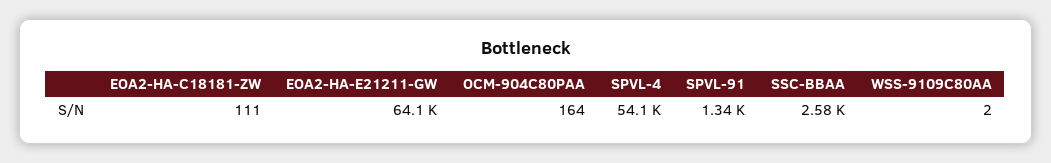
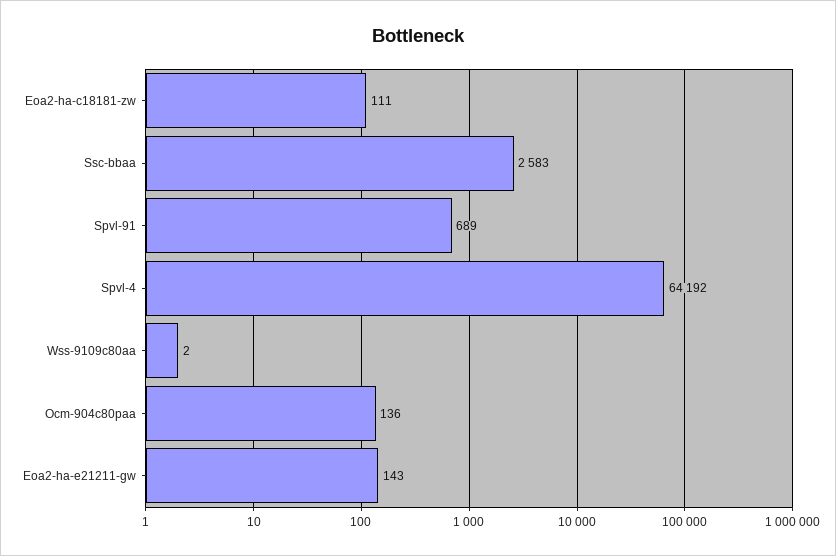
EOA2-HA-E21211-GW: 64100 -> 143
OCM-904C80PAA: 164 -> 136
SPVL-4: 54100 -> 64192
SPVL-91: 1340 -> 689

